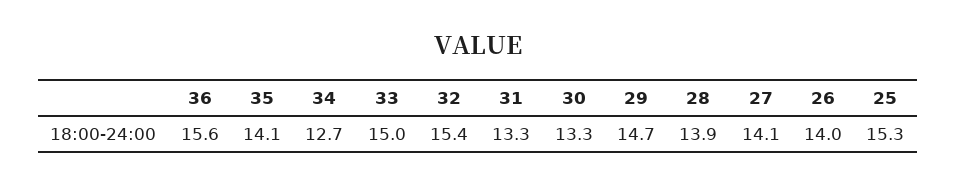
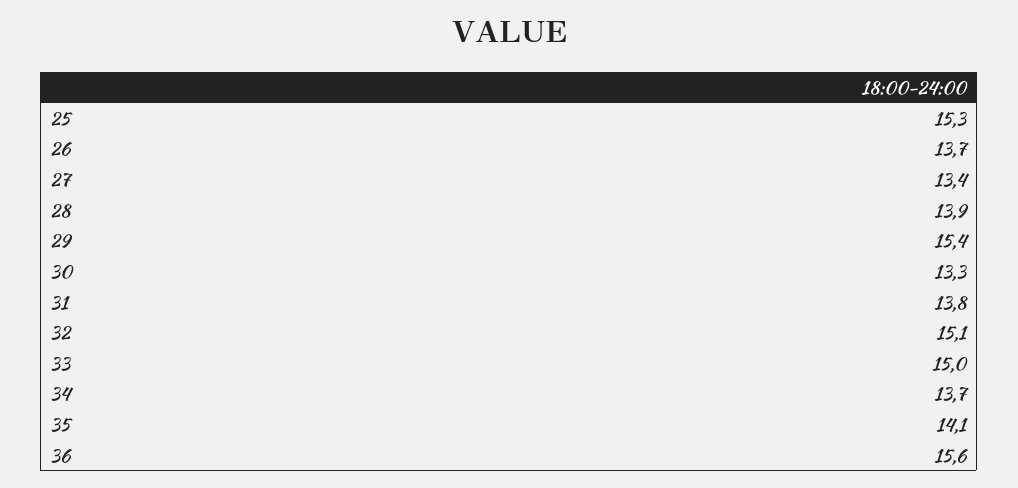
34: 12.7 -> 13.7
32: 15.4 -> 15.1
31: 13.3 -> 13.8
29: 14.7 -> 15.4
27: 14.1 -> 13.4
26: 14 -> 13.7

